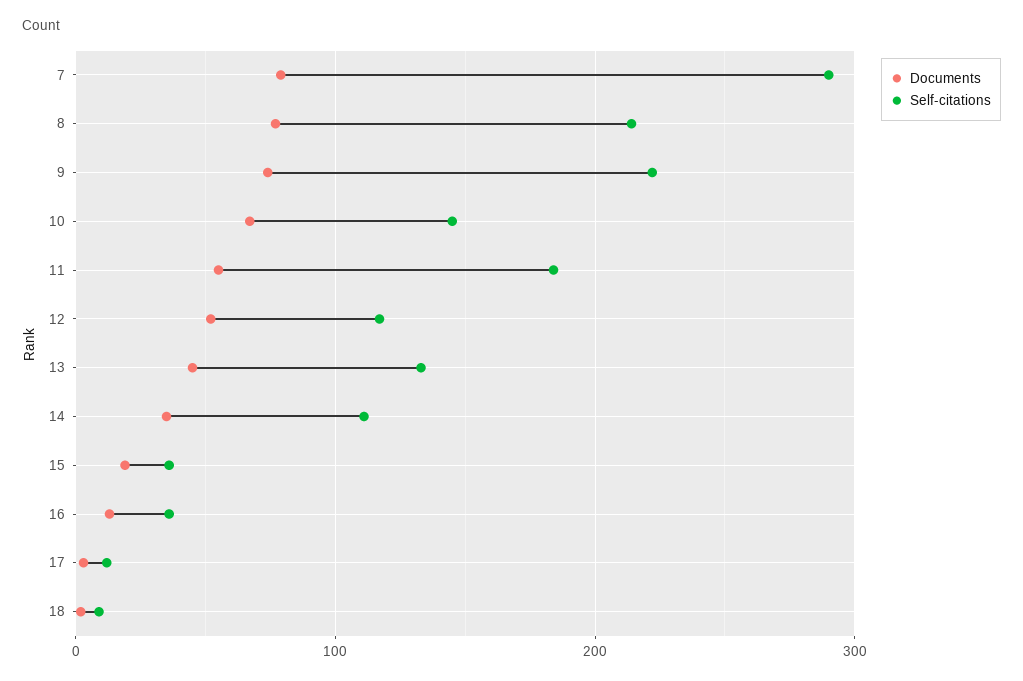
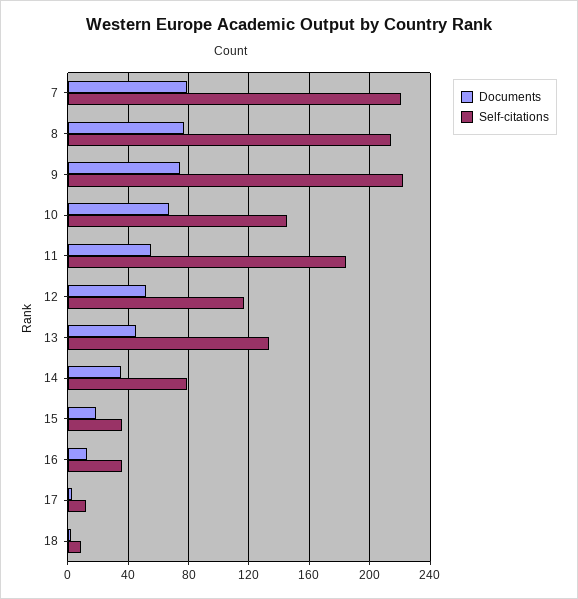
Self-citations, 7: 290 -> 220
Self-citations, 14: 110 -> 80

